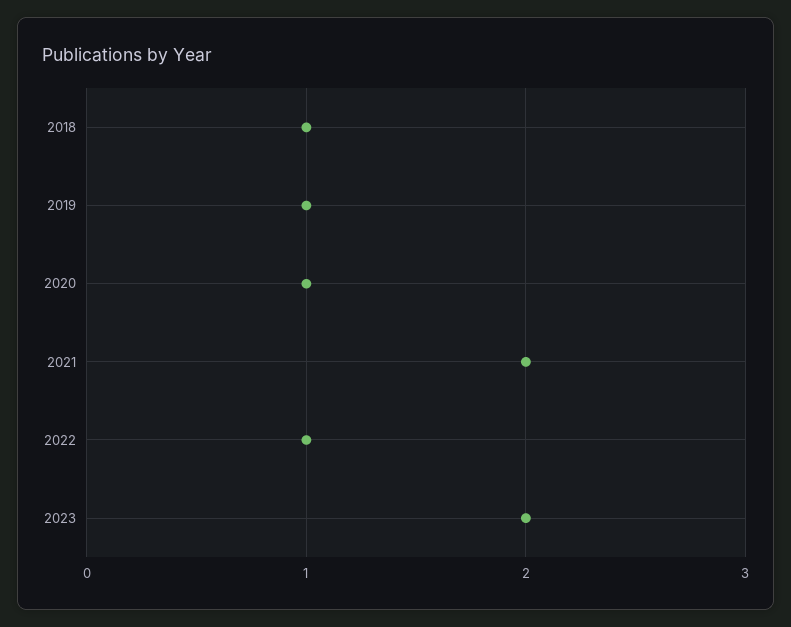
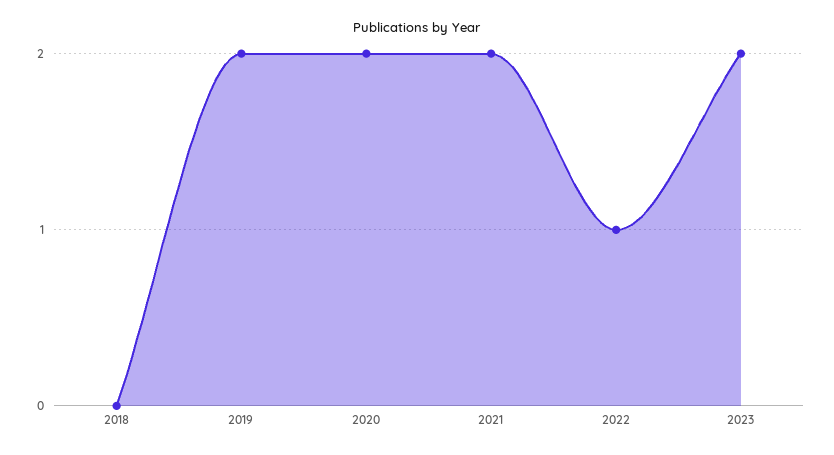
2018: 1 -> 0
2019: 1 -> 2
2020: 1 -> 2

